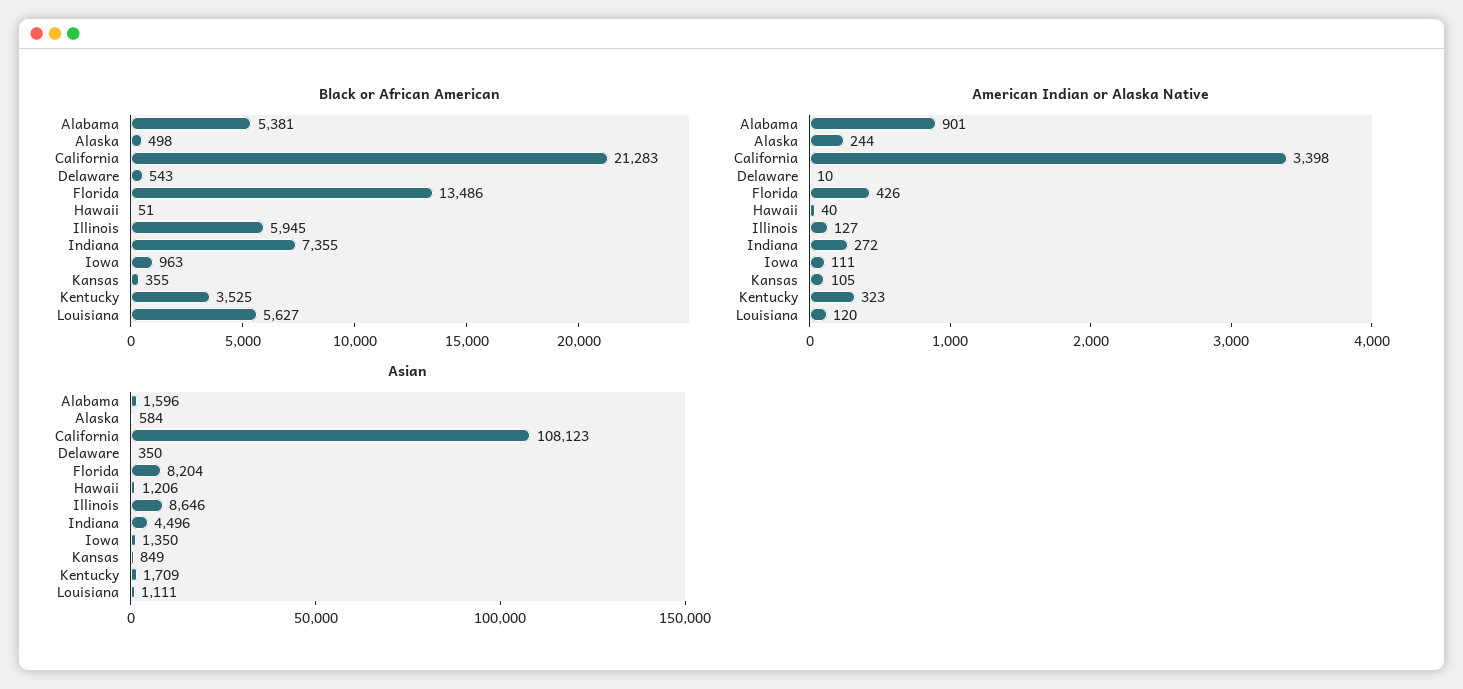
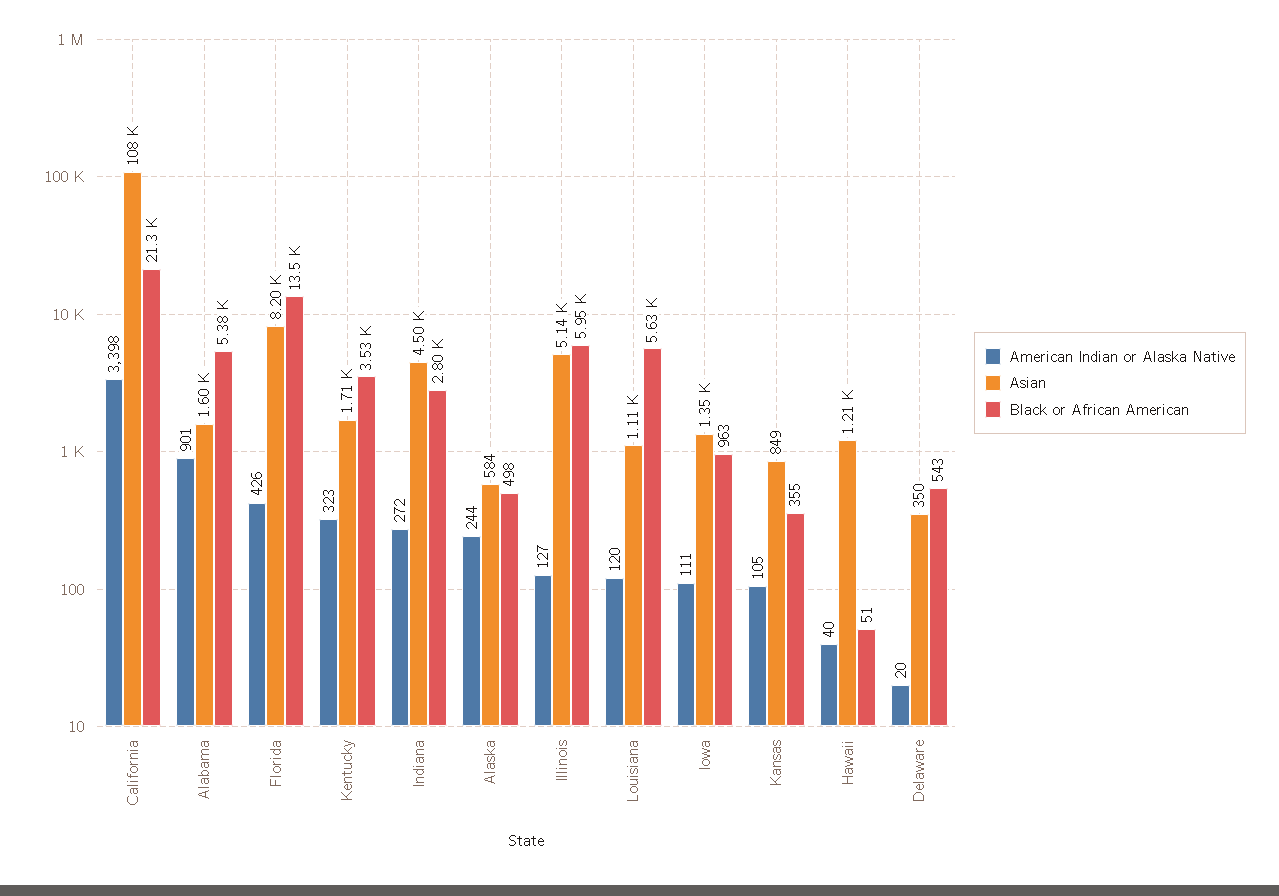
Black or African American, Indiana: 7355 -> 2800
American Indian or Alaska Native, Delaware: 10 -> 20
Asian, Illinois: 8646 -> 5140

